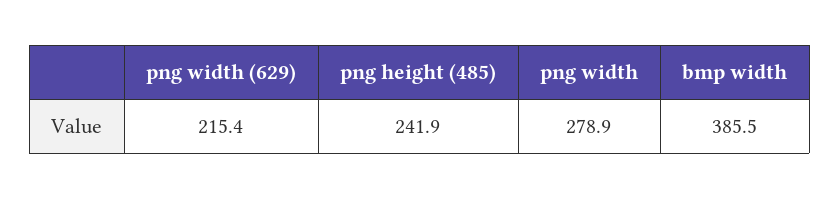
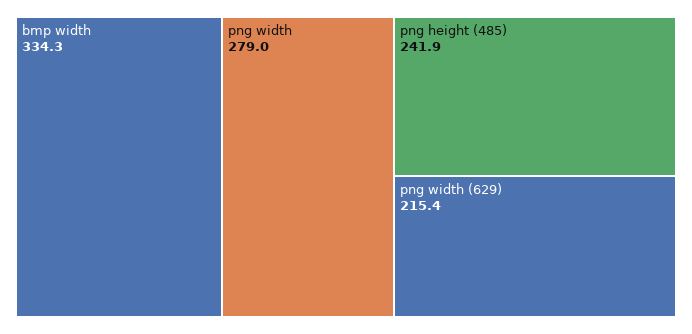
png width: 278.9 -> 279
bmp width: 385.5 -> 334.3

